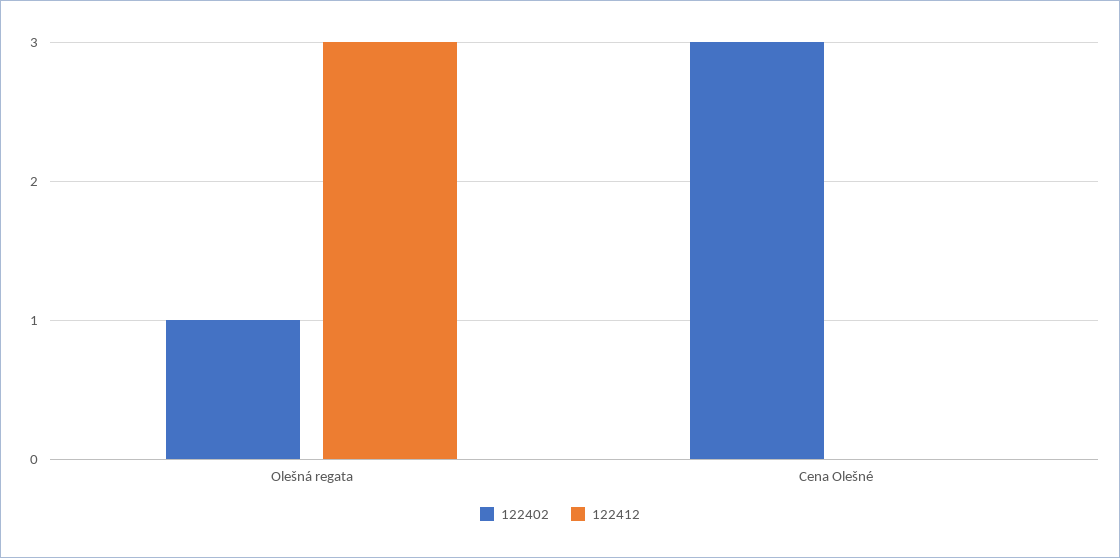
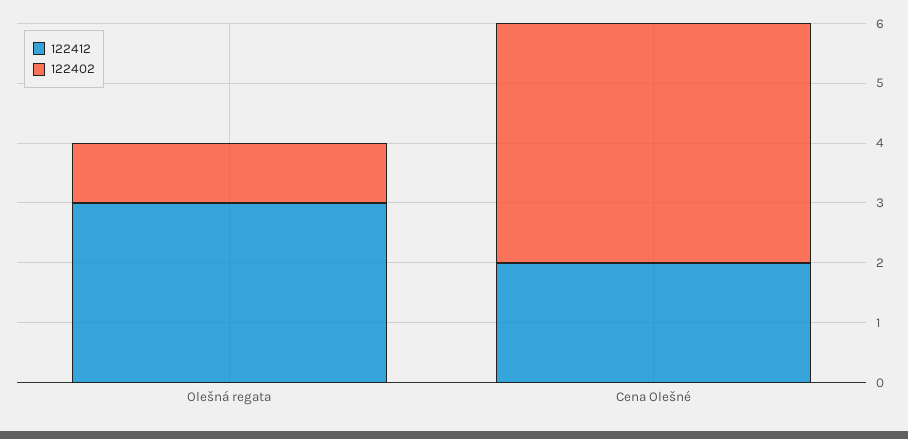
122402, Cena Olešné: 3 -> 4
122412, Cena Olešné: 0 -> 2

